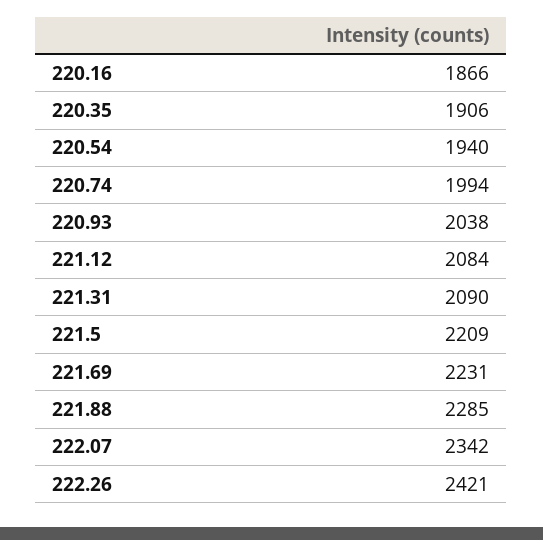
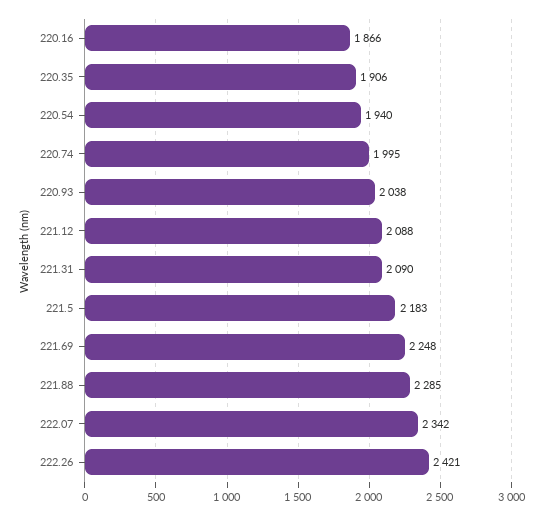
220.74: 1994 -> 1995
221.12: 2084 -> 2088
221.5: 2209 -> 2183
221.69: 2231 -> 2248

